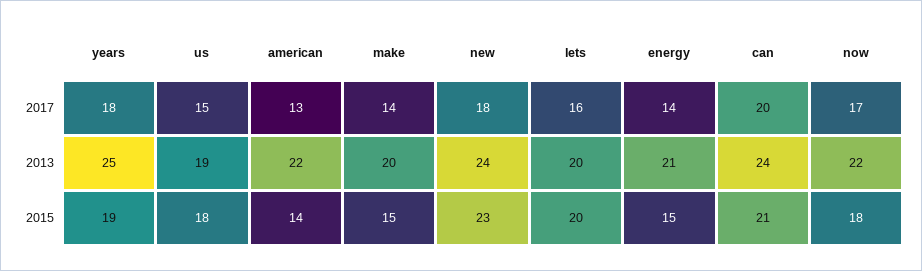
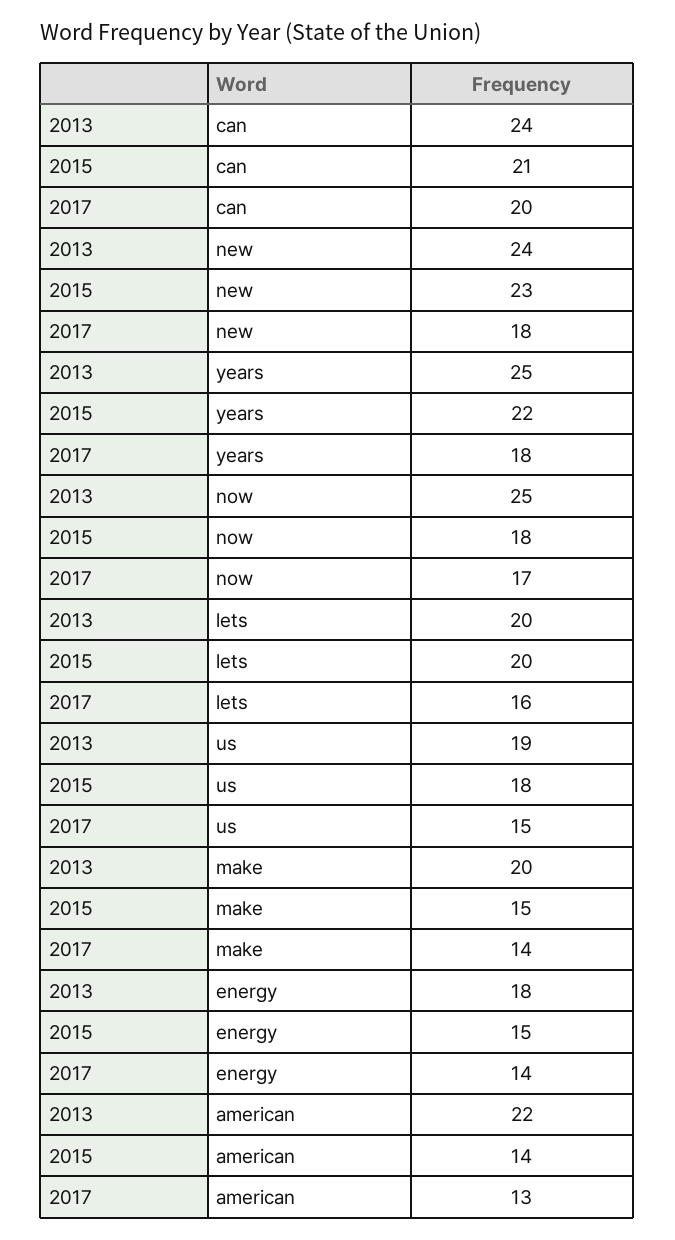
energy, 2013: 21 -> 18
now, 2013: 22 -> 25
years, 2015: 19 -> 22

